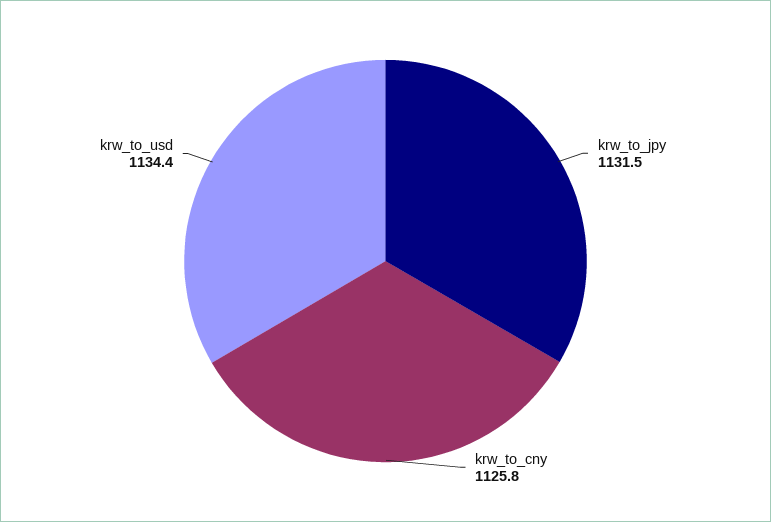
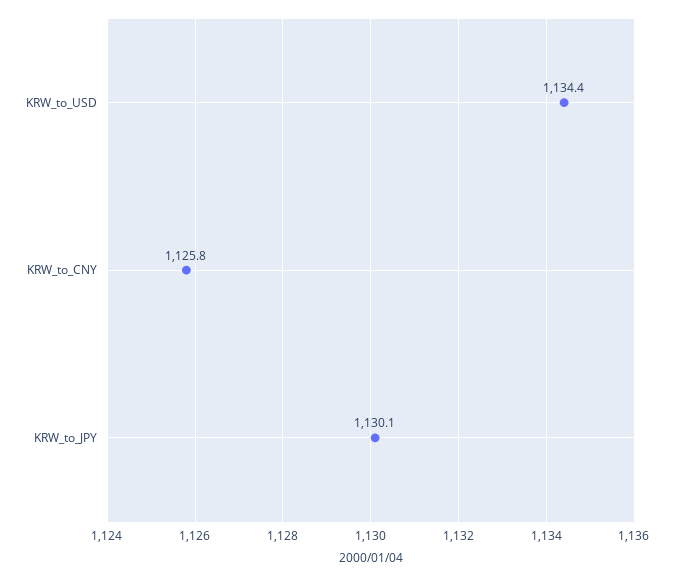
krw_to_jpy: 1131.5 -> 1130.1

